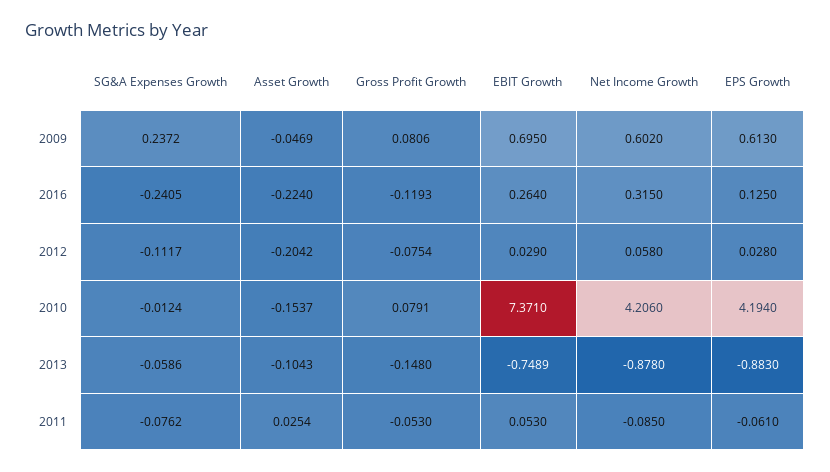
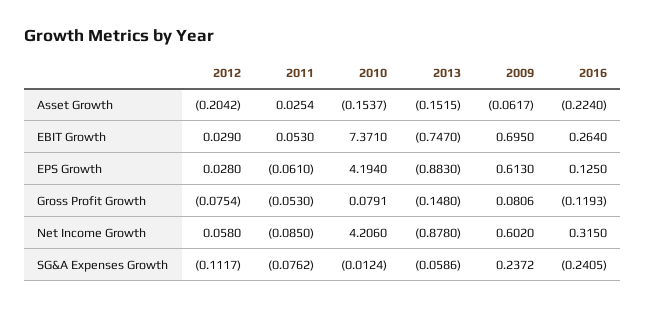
Asset Growth, 2009: -0.0469 -> -0.0617
Asset Growth, 2013: -0.1043 -> -0.1515
EBIT Growth, 2013: -0.7489 -> -0.747

